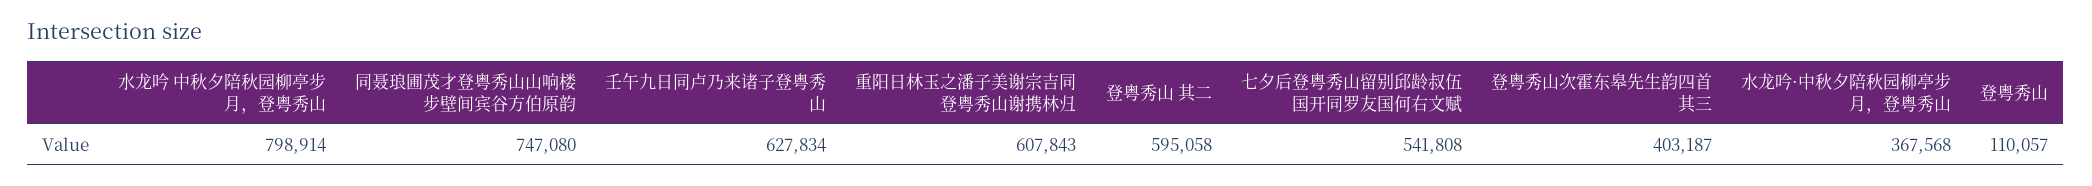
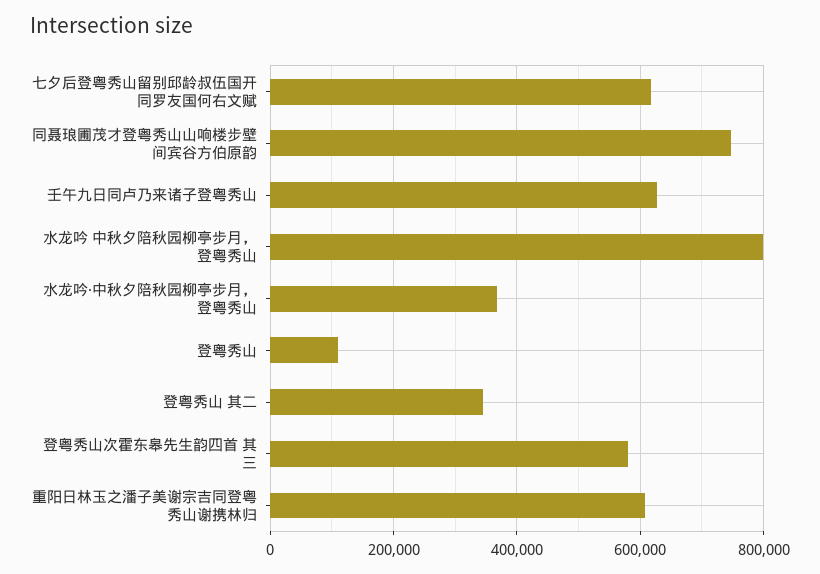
登粤秀山 其二: 595058 -> 340000
七夕后登粤秀山留别邱龄叔伍国开同罗友国何右文赋: 541808 -> 620000
登粤秀山次霍东皋先生韵四首 其三: 403187 -> 580000

